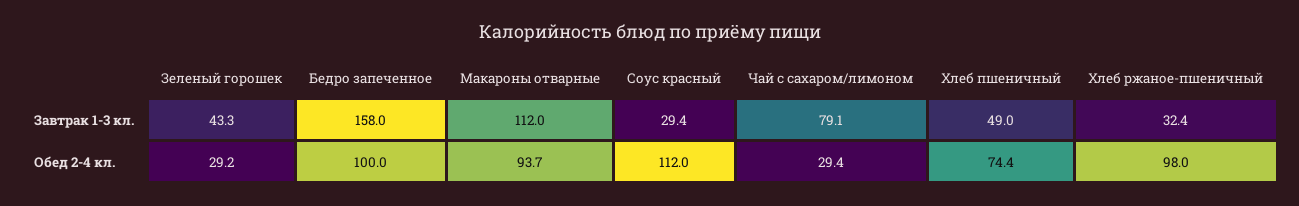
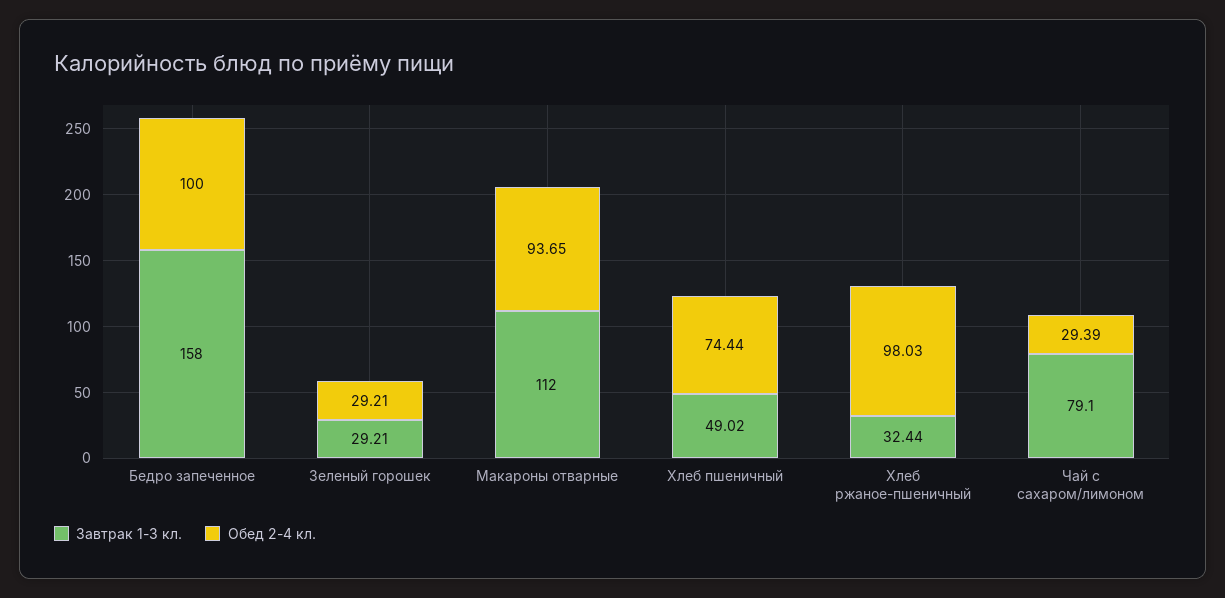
Завтрак 1-3 кл., Зеленый горошек: 43.3 -> 29.21
Завтрак 1-3 кл., Соус красный: 29.4 -> none
Обед 2-4 кл., Соус красный: 112 -> none

